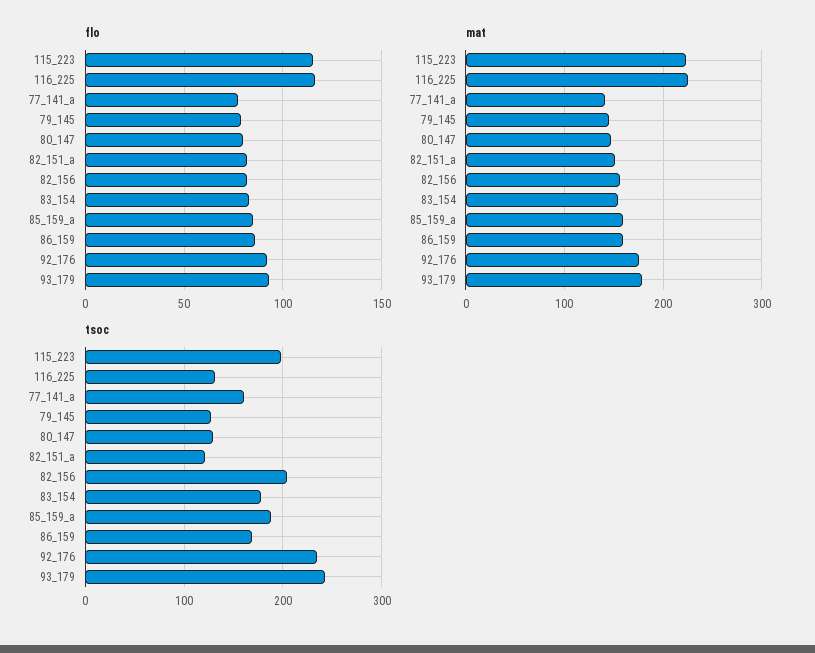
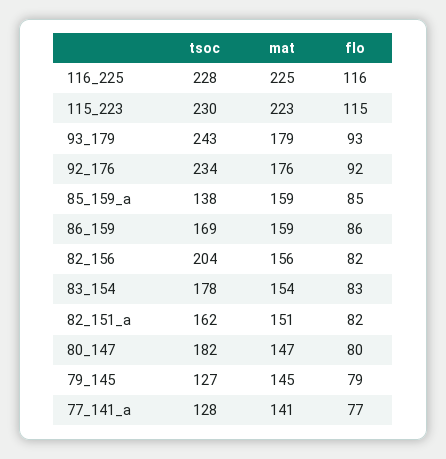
tsoc, 115_223: 200 -> 230
tsoc, 116_225: 130 -> 228
tsoc, 77_141_a: 160 -> 128
tsoc, 80_147: 130 -> 182
tsoc, 82_151_a: 120 -> 162
tsoc, 85_159_a: 190 -> 138

